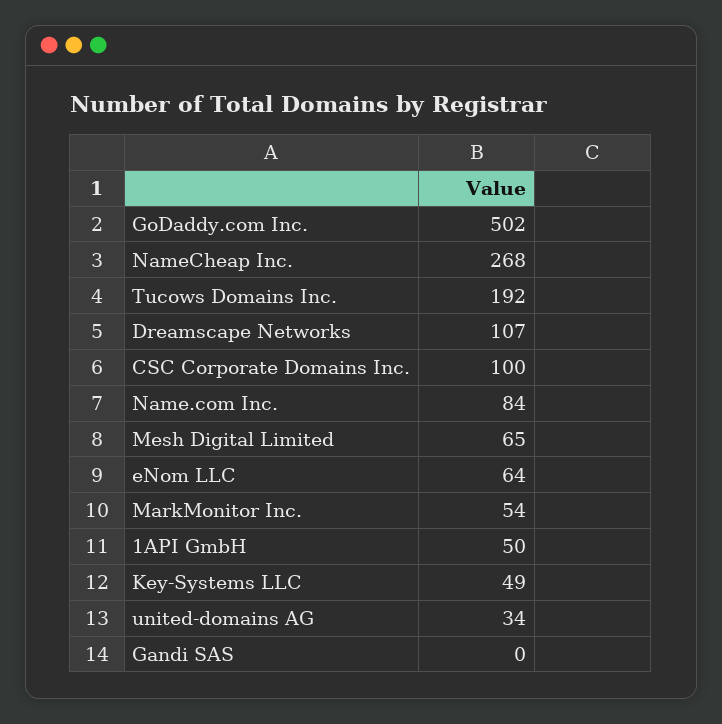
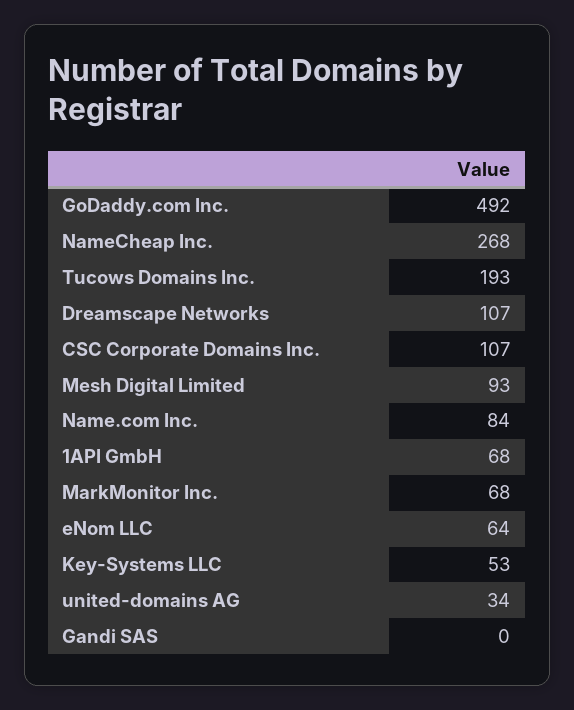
GoDaddy.com Inc.: 502 -> 492
Tucows Domains Inc.: 192 -> 193
CSC Corporate Domains Inc.: 100 -> 107
Mesh Digital Limited: 65 -> 93
MarkMonitor Inc.: 54 -> 68
1API GmbH: 50 -> 68
Key-Systems LLC: 49 -> 53

